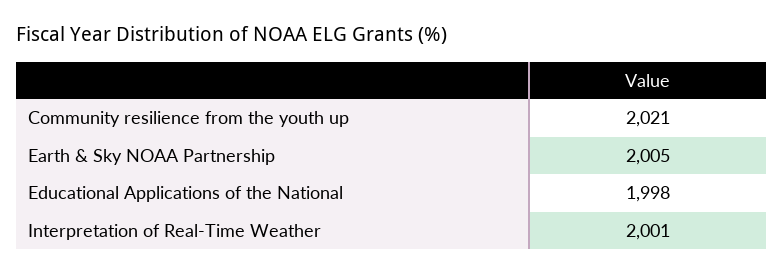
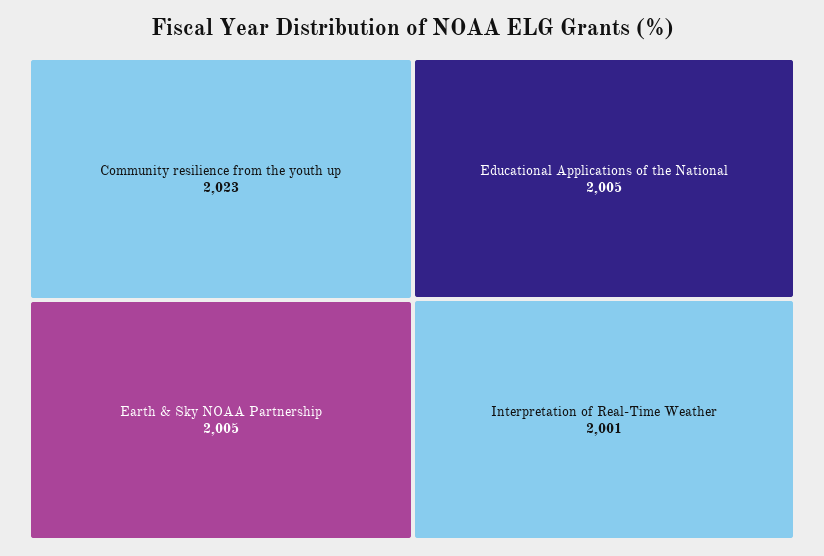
Community resilience from the youth up: 2021 -> 2023
Educational Applications of the National: 1998 -> 2005

